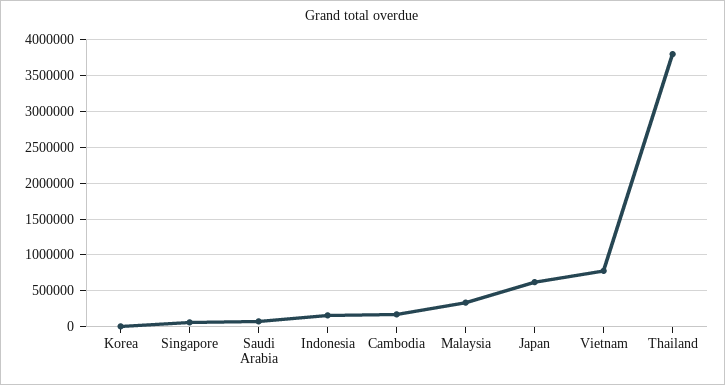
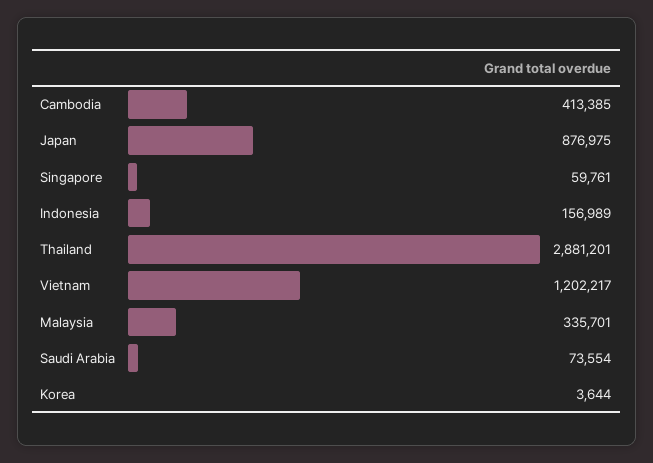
Cambodia: 200000 -> 413385
Japan: 600000 -> 876975
Vietnam: 800000 -> 1202217
Thailand: 3800000 -> 2881201

